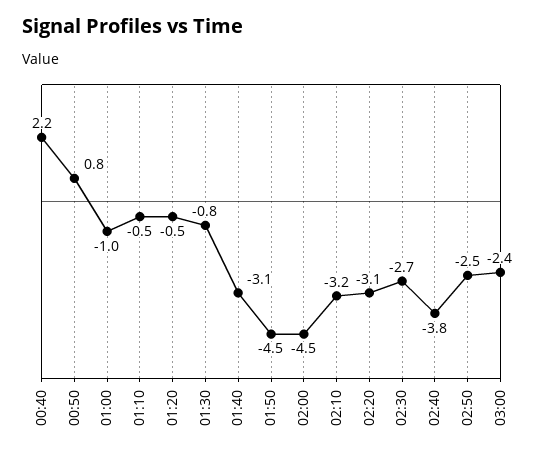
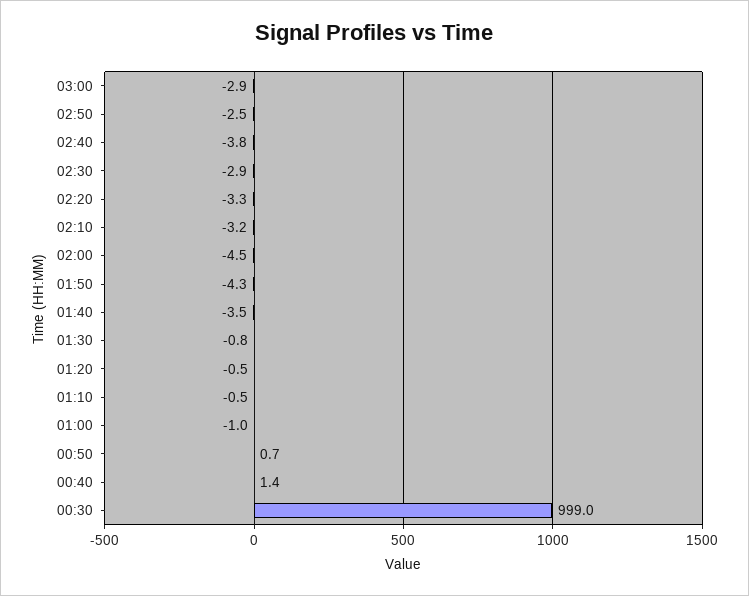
00:40: 2.2 -> 1.4
00:50: 0.8 -> 0.7
01:40: -3.1 -> -3.5
01:50: -4.5 -> -4.3
02:20: -3.1 -> -3.3
02:30: -2.7 -> -2.9
03:00: -2.4 -> -2.9
00:30: none -> 999

